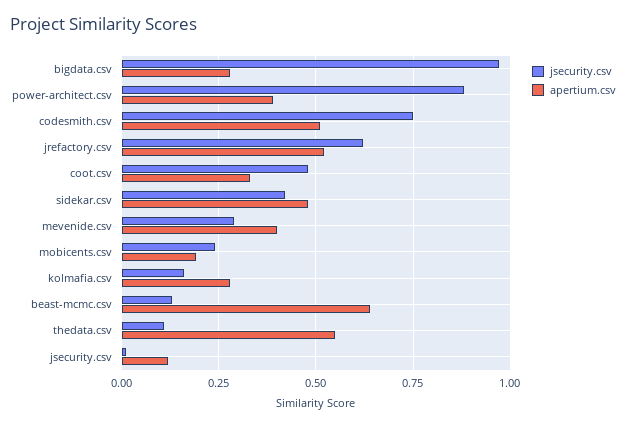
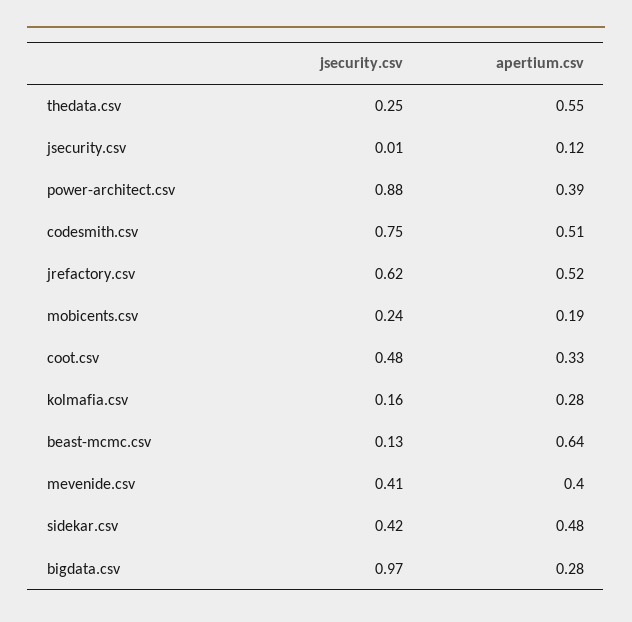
jsecurity.csv, mevenide.csv: 0.3 -> 0.41
jsecurity.csv, thedata.csv: 0.1 -> 0.25

